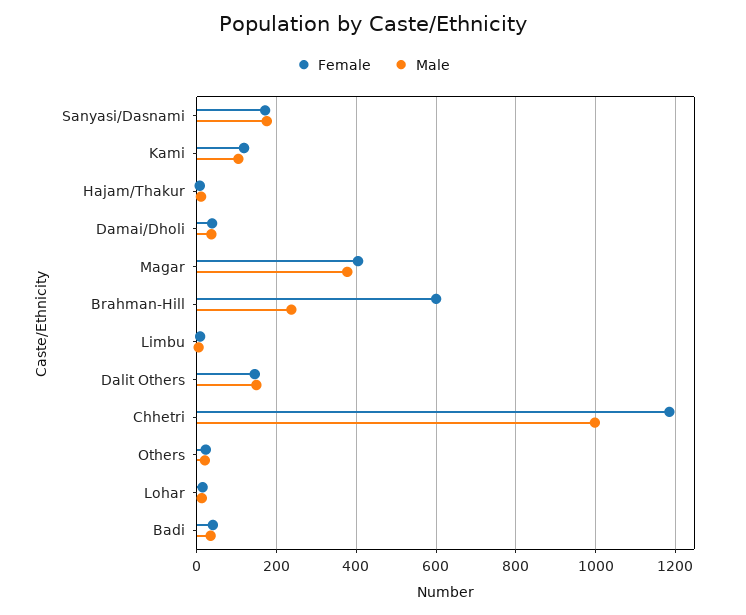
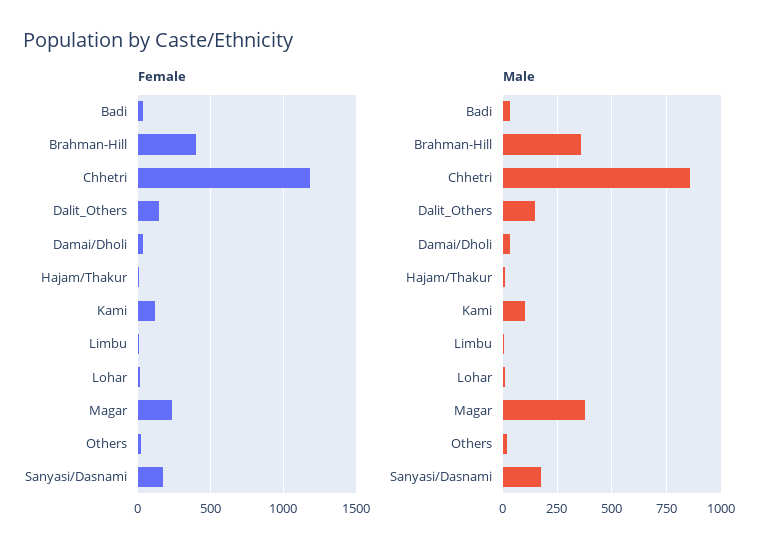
Female, Magar: 400 -> 250
Female, Brahman-Hill: 600 -> 400
Male, Brahman-Hill: 240 -> 350
Male, Chhetri: 1000 -> 850

